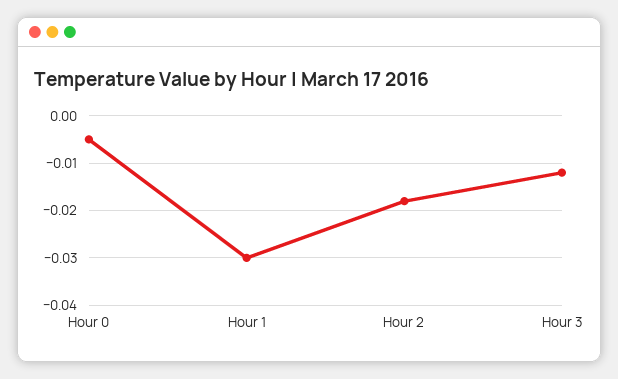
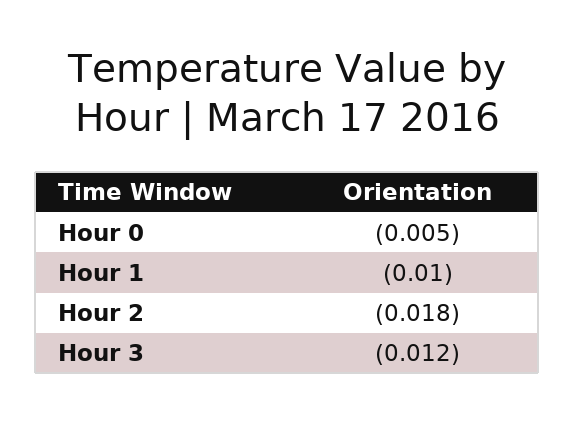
Hour 1: -0.03 -> -0.01

